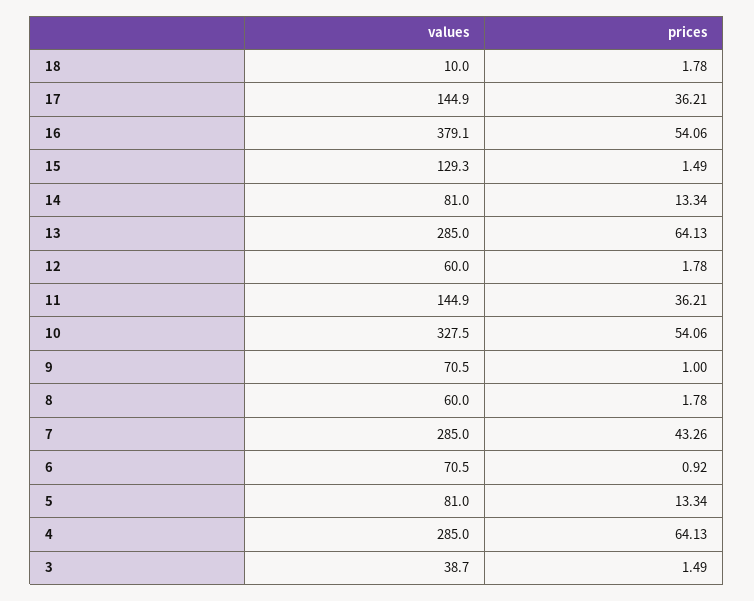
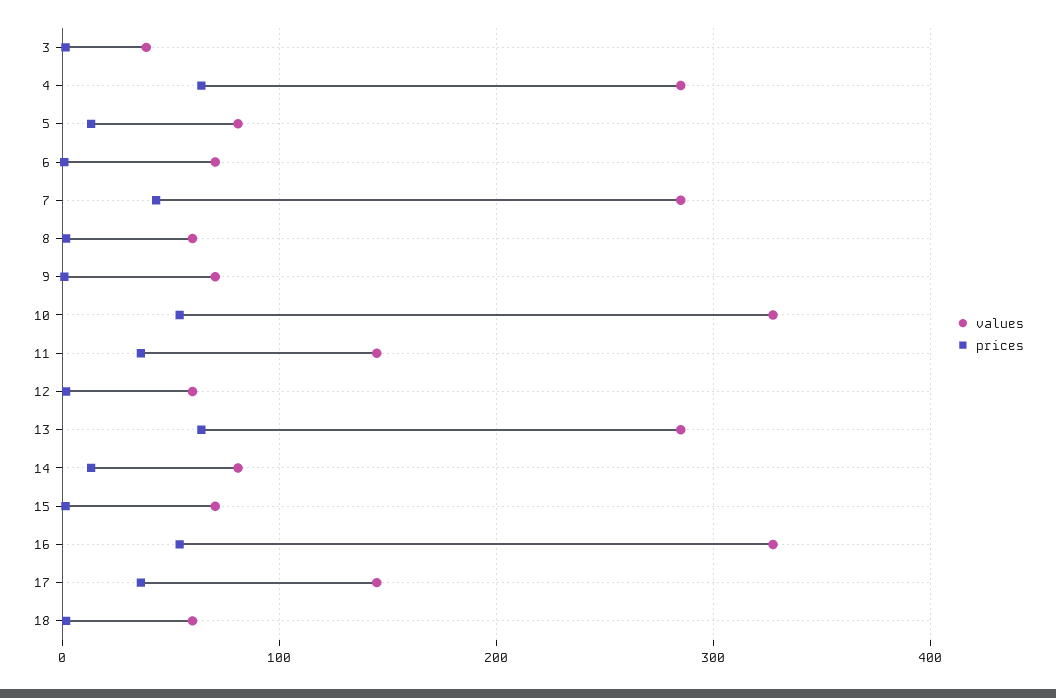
values, 18: 10 -> 60
values, 16: 379.1 -> 330
values, 15: 129.3 -> 70

